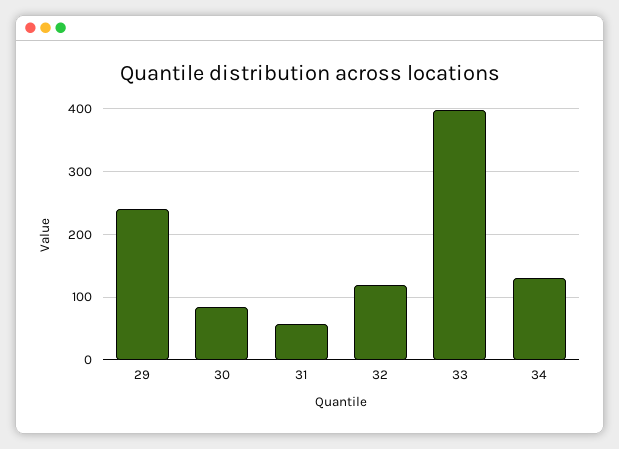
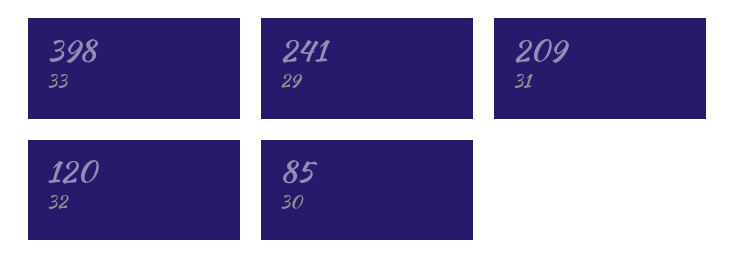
31: 60 -> 209
34: 130 -> none

